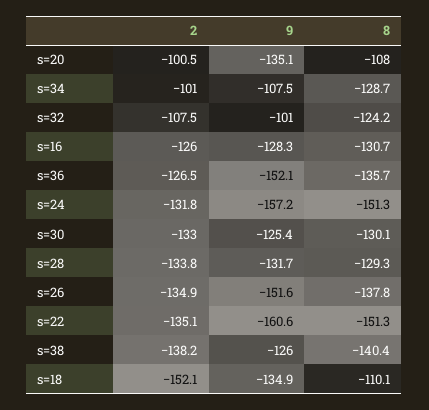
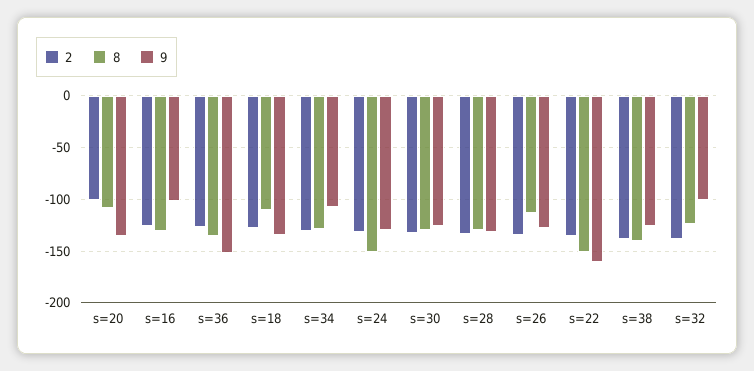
2, s=34: -101 -> -130
2, s=32: -107.5 -> -140
9, s=16: -128.3 -> -100
9, s=24: -157.2 -> -130
9, s=26: -151.6 -> -130
8, s=26: -137.8 -> -110
2, s=18: -152.1 -> -130

